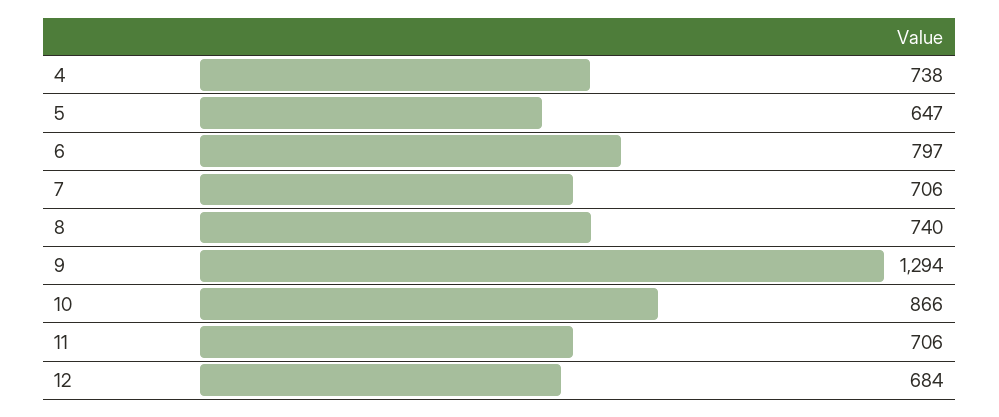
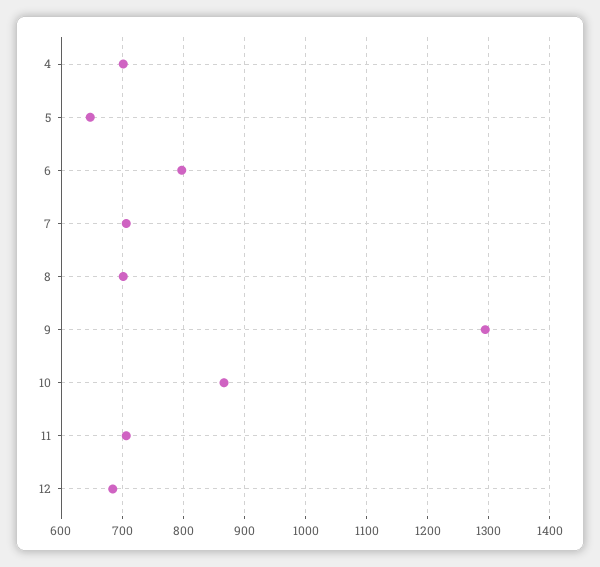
4: 738 -> 700
8: 740 -> 700

